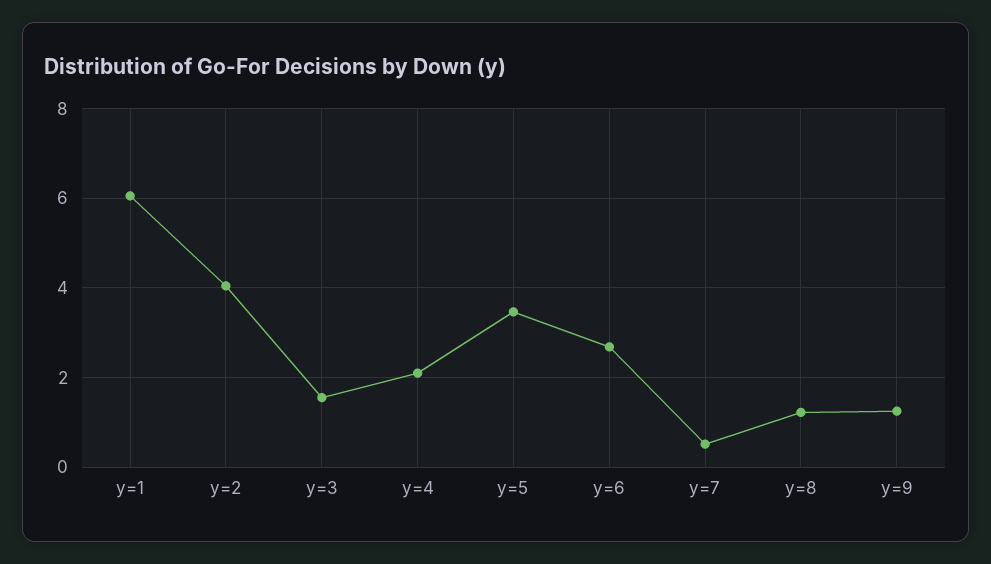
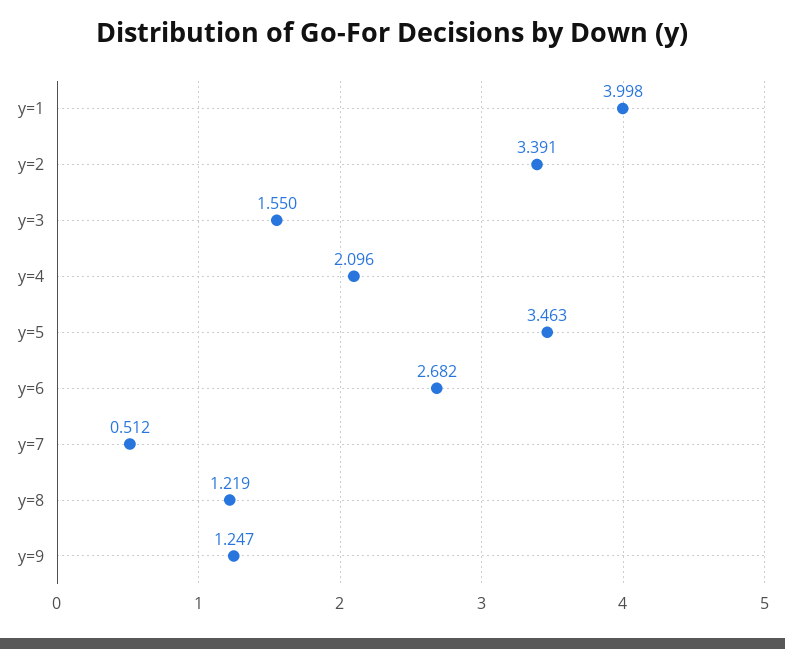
y=1: 6 -> 3.998
y=2: 4 -> 3.391

